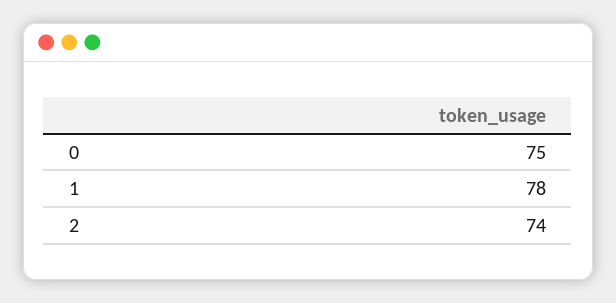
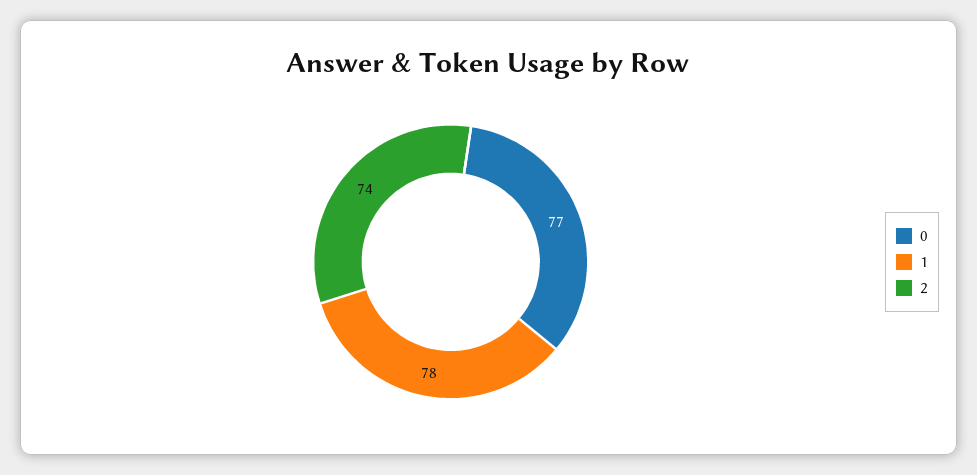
0: 75 -> 77

